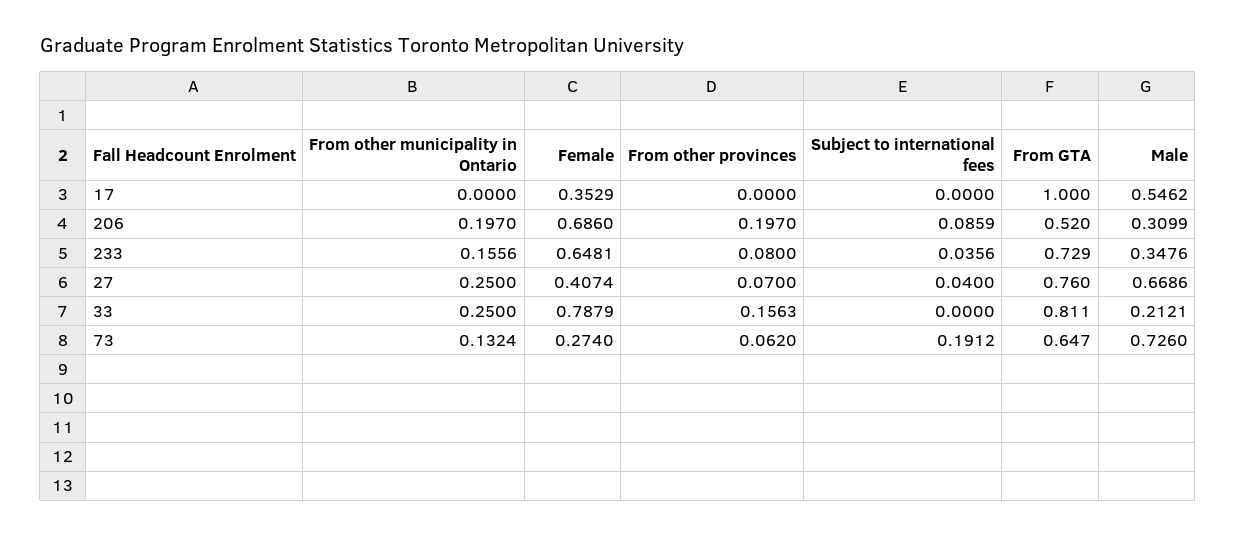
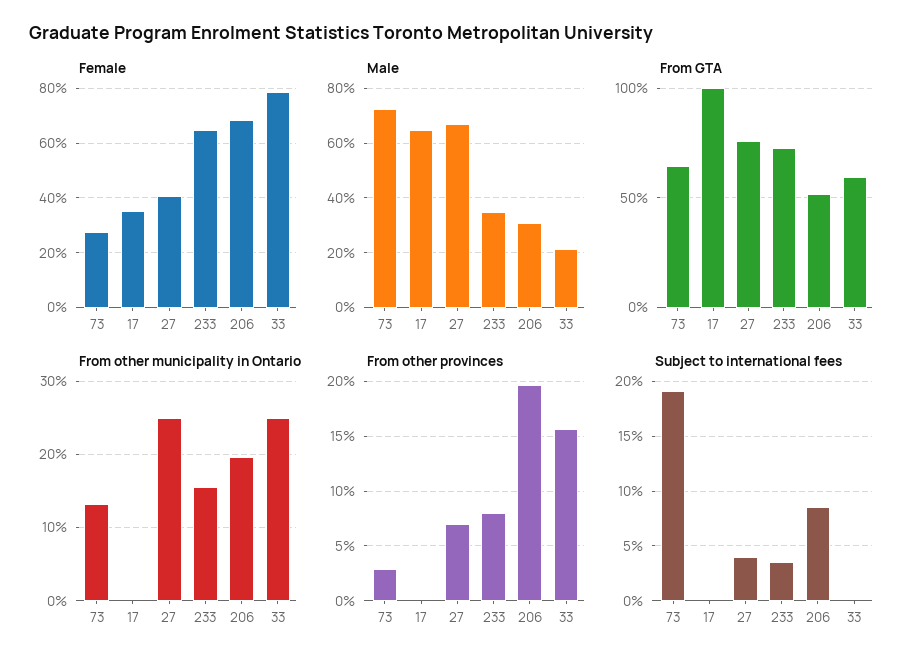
Male, 17: 0.5462 -> 0.65
From GTA, 33: 0.811 -> 0.6
From other provinces, 73: 0.062 -> 0.03

